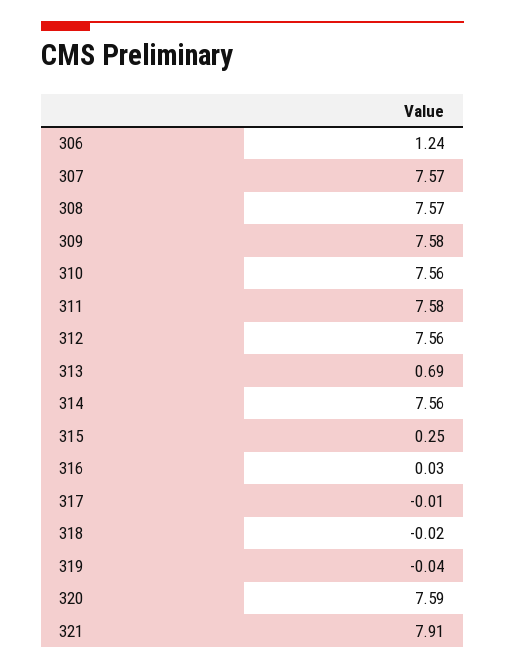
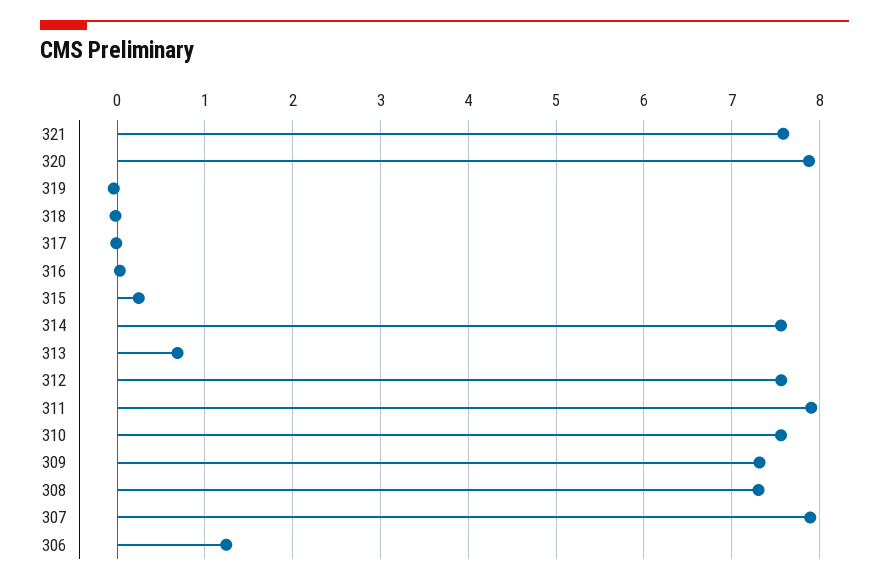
307: 7.57 -> 7.9
308: 7.57 -> 7.3
309: 7.58 -> 7.3
311: 7.58 -> 7.9
320: 7.59 -> 7.9
321: 7.91 -> 7.6

